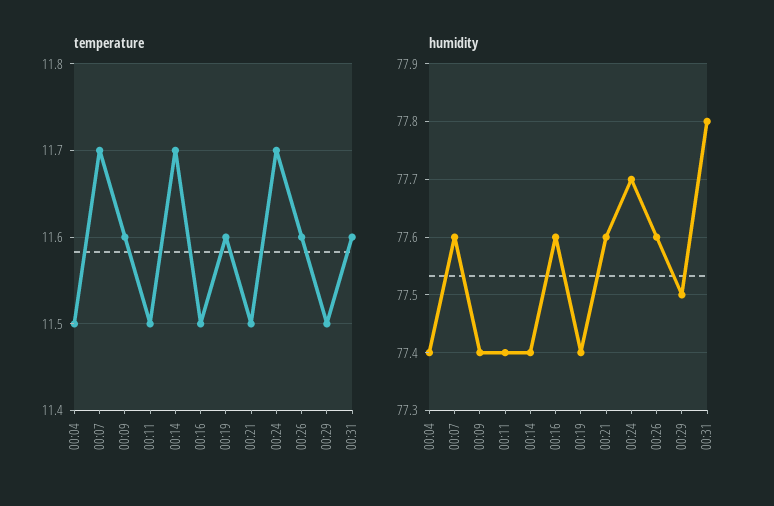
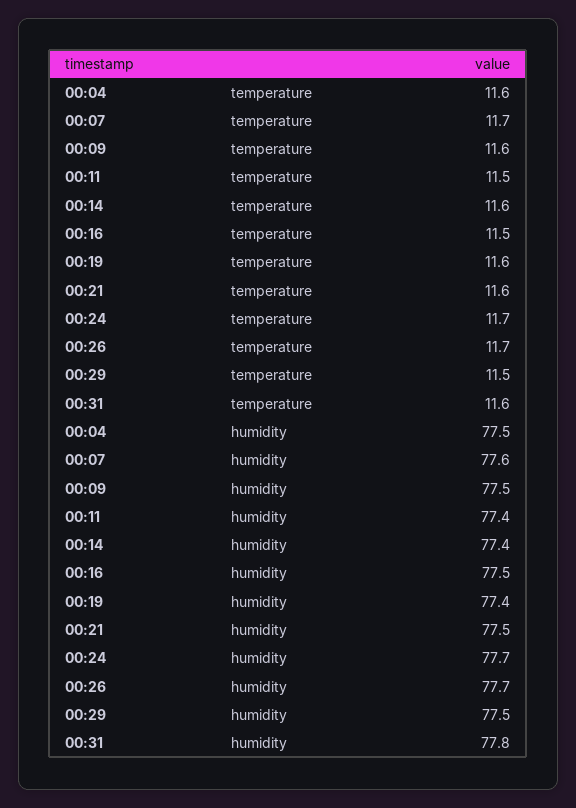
temperature, 00:04: 11.5 -> 11.6
temperature, 00:14: 11.7 -> 11.6
temperature, 00:21: 11.5 -> 11.6
temperature, 00:26: 11.6 -> 11.7
humidity, 00:04: 77.4 -> 77.5
humidity, 00:09: 77.4 -> 77.5
humidity, 00:16: 77.6 -> 77.5
humidity, 00:21: 77.6 -> 77.5
humidity, 00:26: 77.6 -> 77.7

